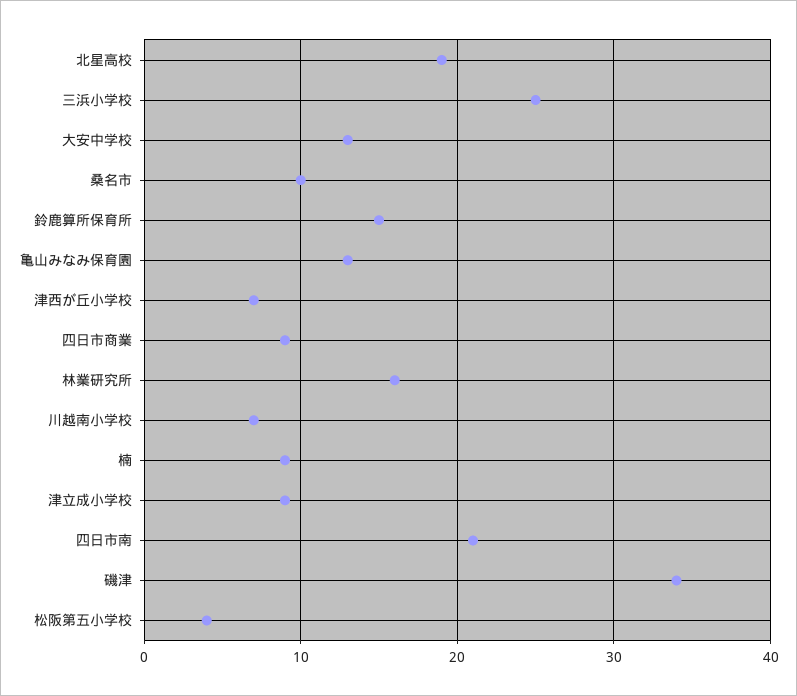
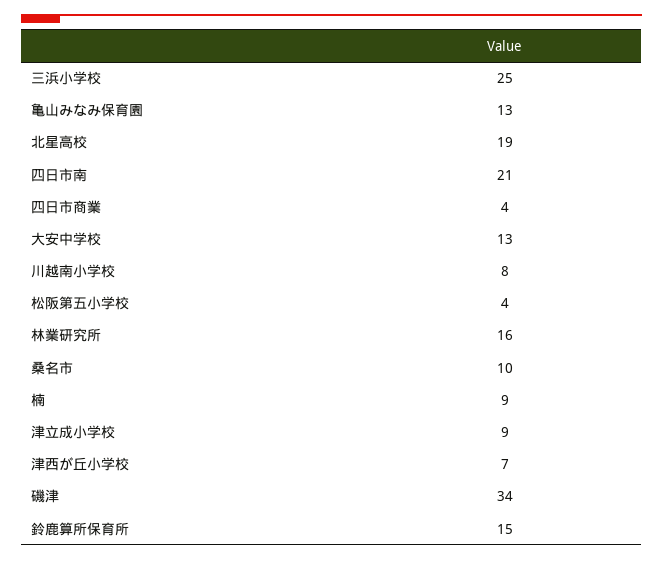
四日市商業: 9 -> 4
川越南小学校: 7 -> 8

